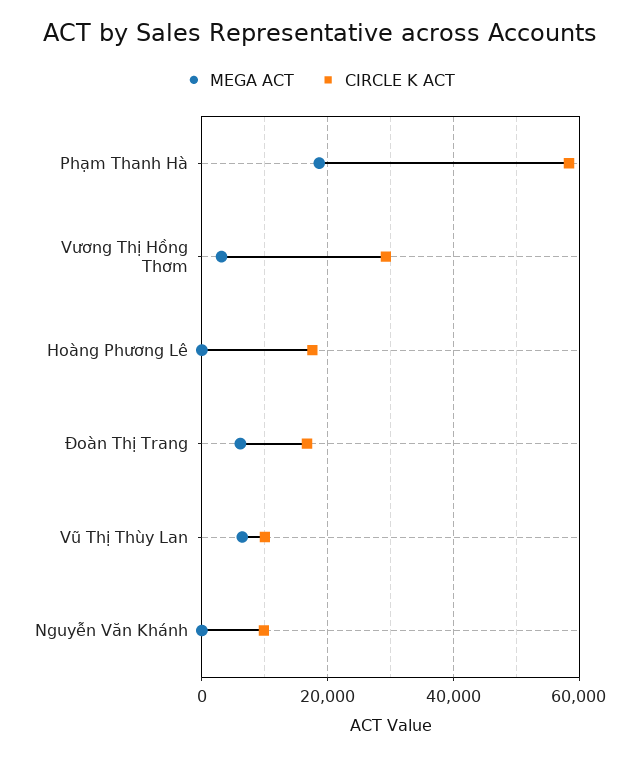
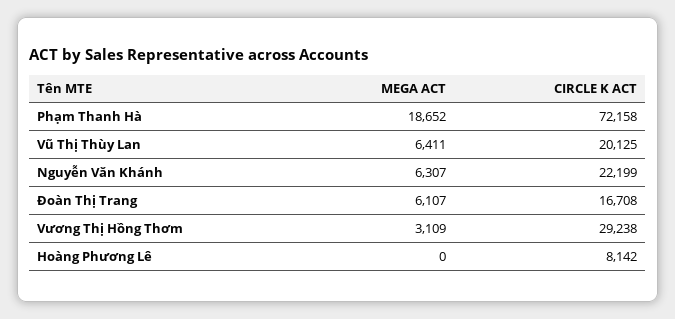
CIRCLE K ACT, Phạm Thanh Hà: 58000 -> 72158
CIRCLE K ACT, Hoàng Phương Lê: 18000 -> 8142
CIRCLE K ACT, Vũ Thị Thùy Lan: 10000 -> 20125
MEGA ACT, Nguyễn Văn Khánh: 0 -> 6307
CIRCLE K ACT, Nguyễn Văn Khánh: 10000 -> 22199

